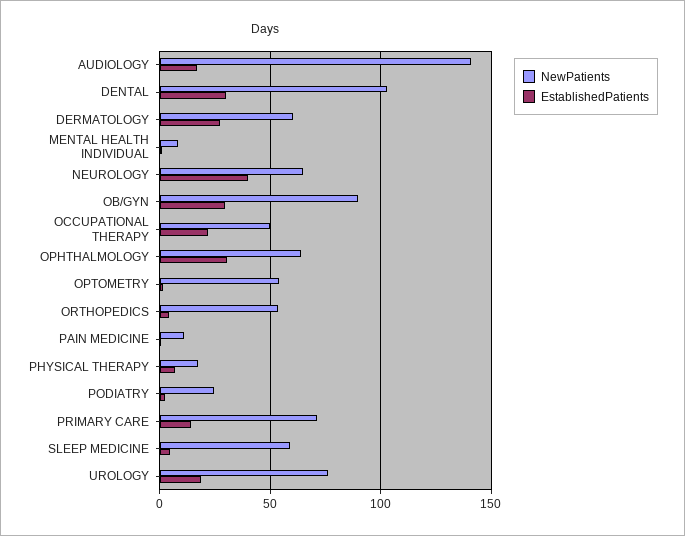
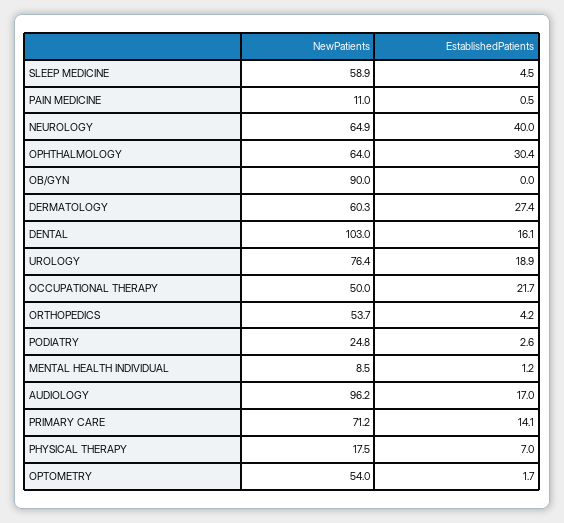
NewPatients, AUDIOLOGY: 140 -> 96.2
EstablishedPatients, DENTAL: 30 -> 16.1
EstablishedPatients, OB/GYN: 30 -> 0

